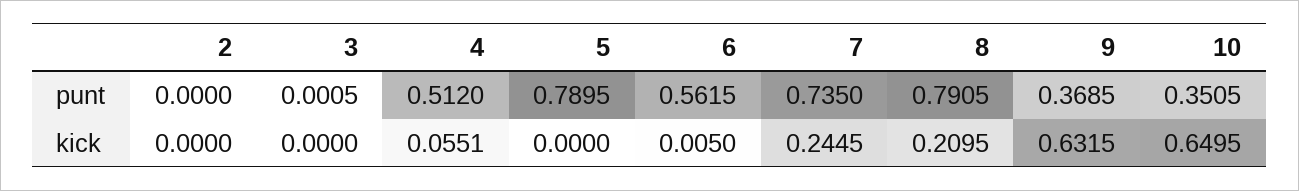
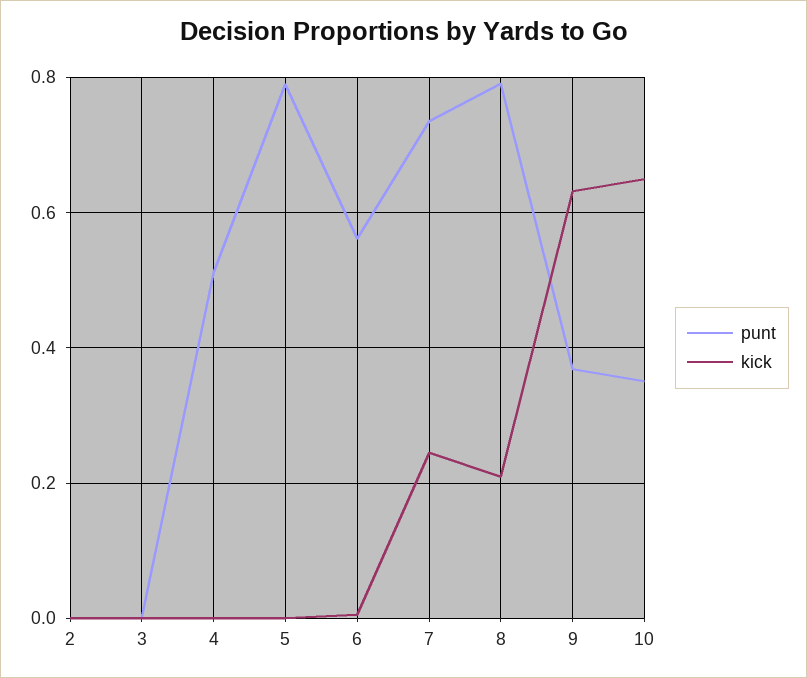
kick, 4: 0.0551 -> 0

